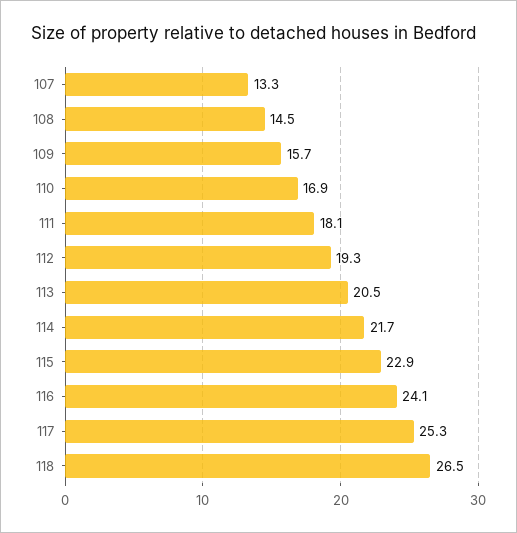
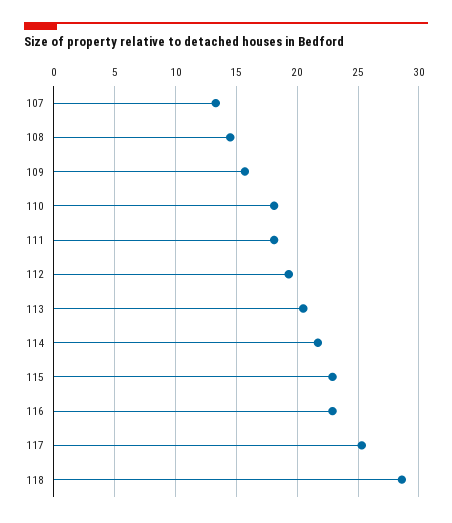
110: 16.9 -> 18
116: 24.1 -> 23
118: 26.5 -> 28.5

